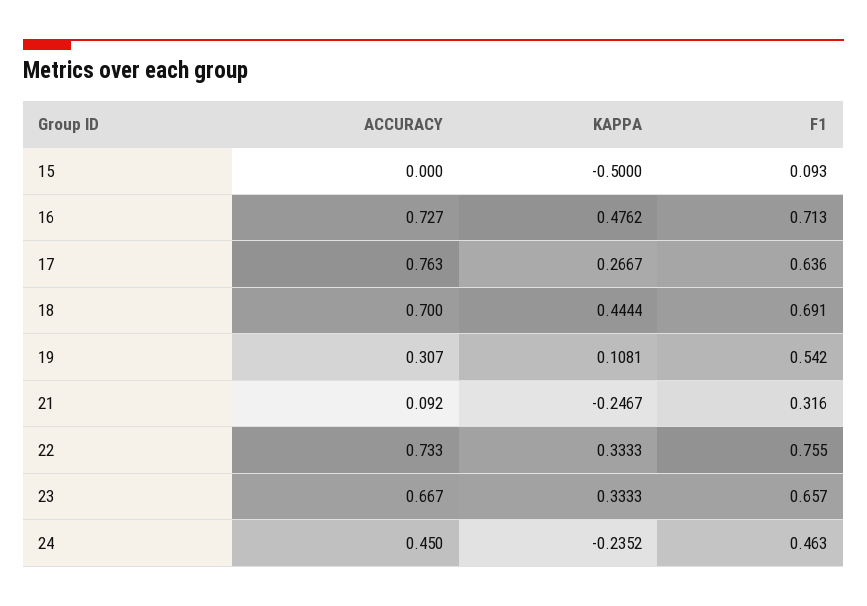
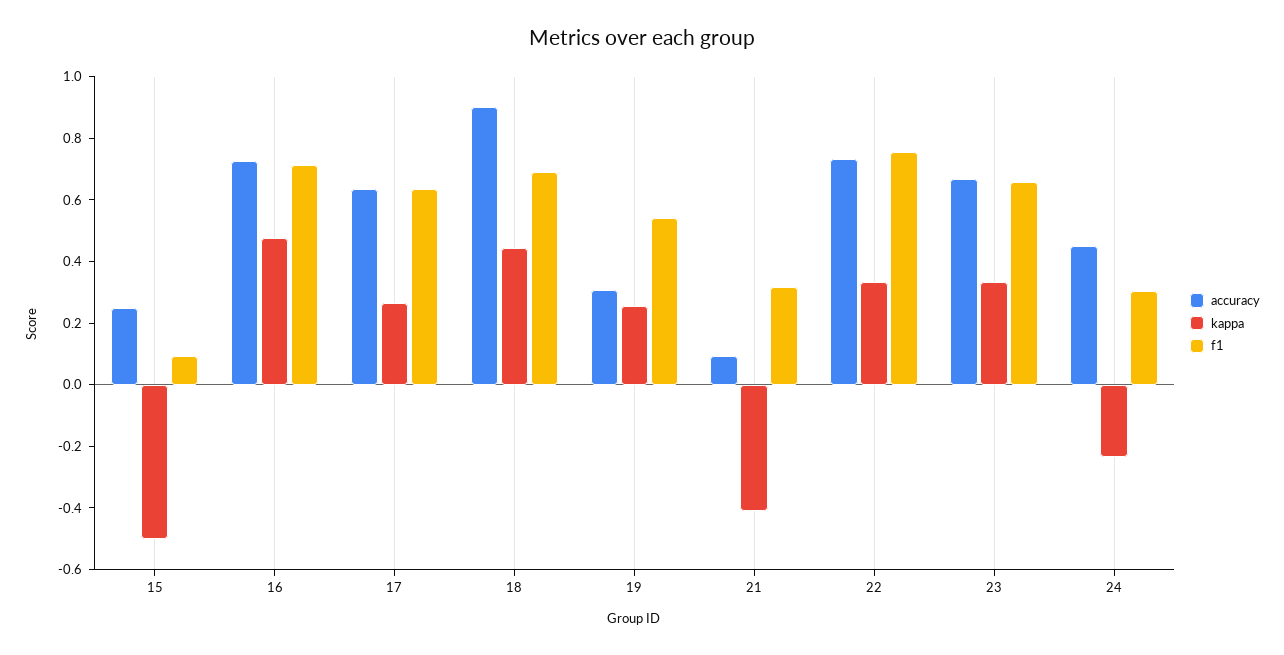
ACCURACY, 15: 0 -> 0.25
ACCURACY, 17: 0.763 -> 0.65
ACCURACY, 18: 0.7 -> 0.9
KAPPA, 19: 0.1081 -> 0.25
KAPPA, 21: -0.2467 -> -0.4
F1, 24: 0.463 -> 0.3

